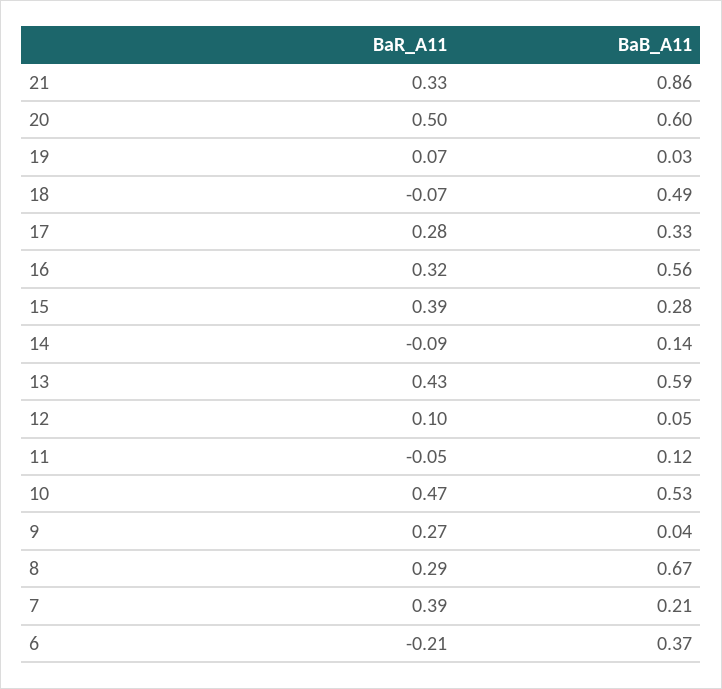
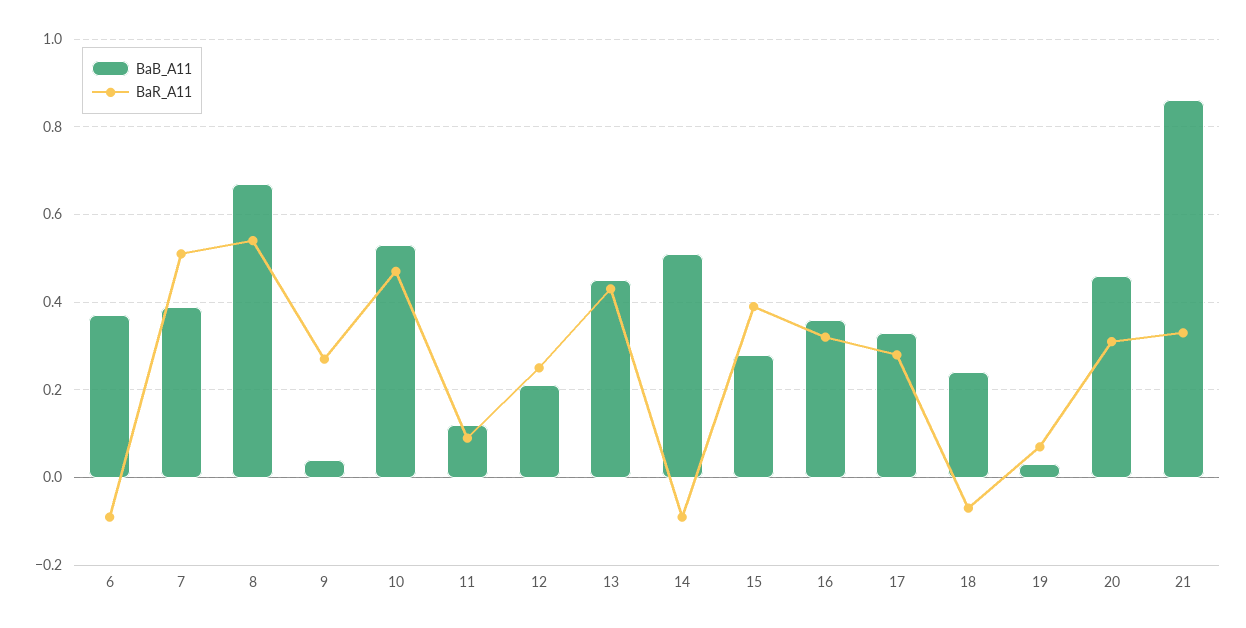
BaR_A11, 20: 0.5 -> 0.3
BaB_A11, 20: 0.6 -> 0.45
BaB_A11, 18: 0.49 -> 0.25
BaB_A11, 16: 0.56 -> 0.35
BaB_A11, 14: 0.14 -> 0.5
BaB_A11, 13: 0.59 -> 0.45
BaR_A11, 12: 0.1 -> 0.25
BaB_A11, 12: 0.05 -> 0.2
BaR_A11, 11: -0.05 -> 0.1
BaR_A11, 8: 0.29 -> 0.55
BaR_A11, 7: 0.39 -> 0.5
BaB_A11, 7: 0.21 -> 0.4
BaR_A11, 6: -0.21 -> -0.1

